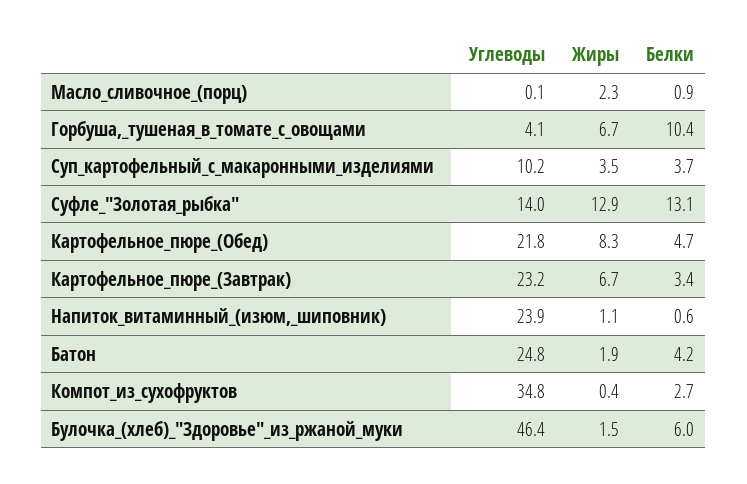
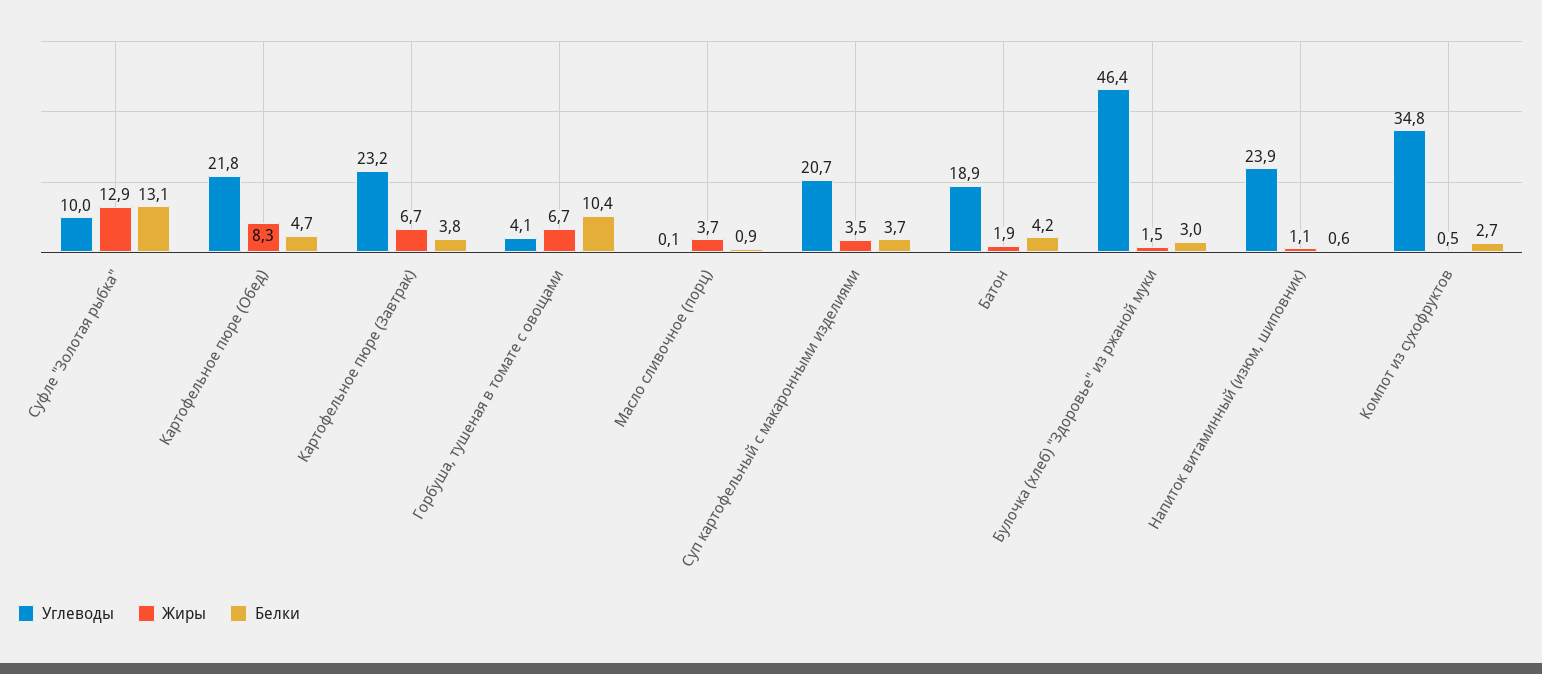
Жиры, Масло_сливочное_(порц): 2.3 -> 3.7
Углеводы, Суп_картофельный_с_макаронными_изделиями: 10.2 -> 20.7
Углеводы, Суфле_"Золотая_рыбка": 14 -> 10
Белки, Картофельное_пюре_(Завтрак): 3.4 -> 3.8
Углеводы, Батон: 24.8 -> 18.9
Жиры, Компот_из_сухофруктов: 0.4 -> 0.5
Белки, Булочка_(хлеб)_"Здоровье"_из_ржаной_муки: 6 -> 3

